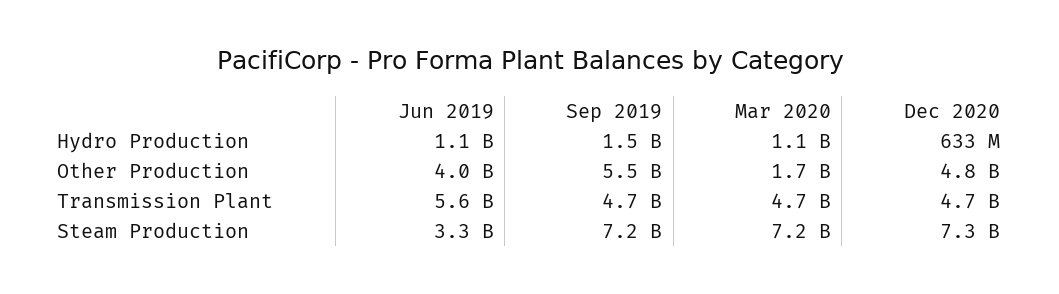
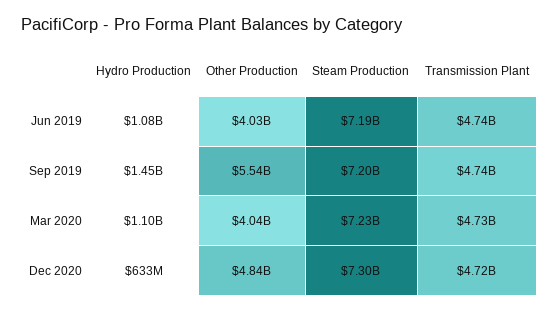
Mar 2020, Other Production: 1700000000 -> 4040000000
Jun 2019, Transmission Plant: 5600000000 -> 4740000000
Jun 2019, Steam Production: 3300000000 -> 7190000000

